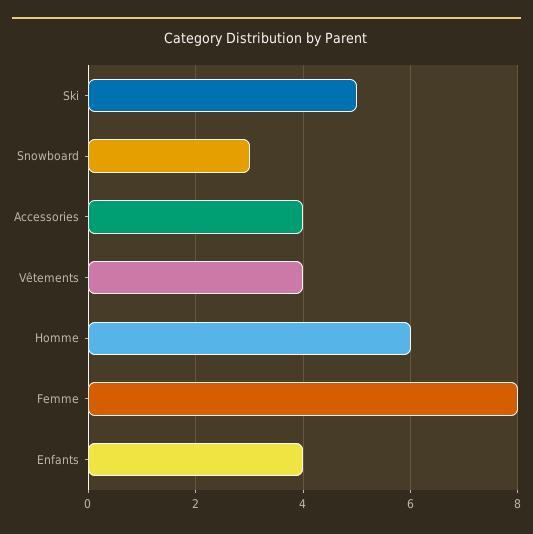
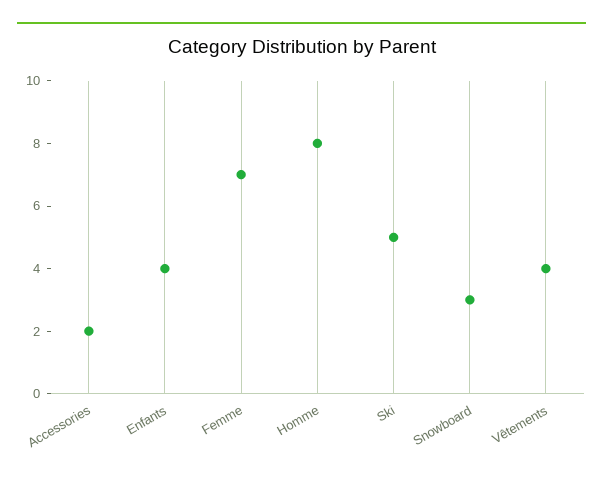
Accessories: 4 -> 2
Homme: 6 -> 8
Femme: 8 -> 7

